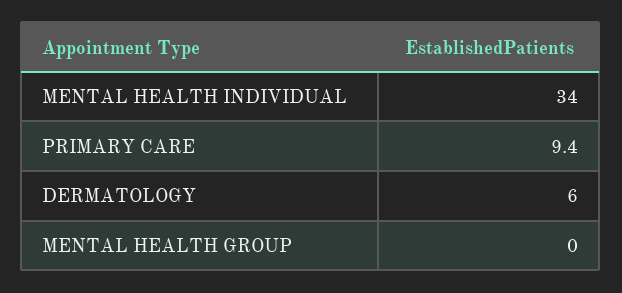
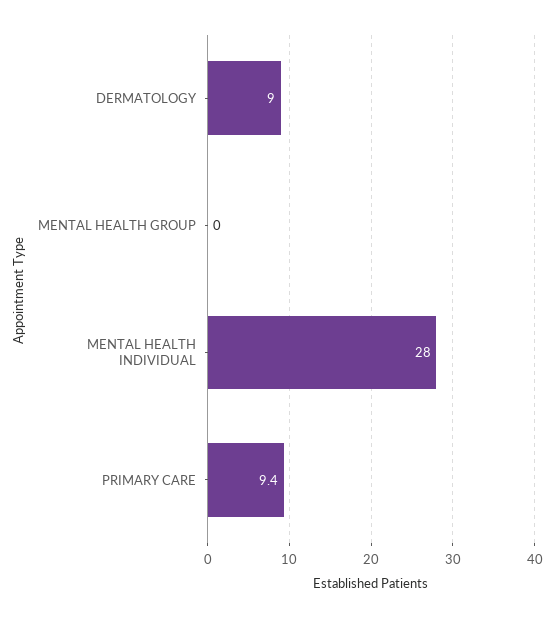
MENTAL HEALTH INDIVIDUAL: 34 -> 28
DERMATOLOGY: 6 -> 9

